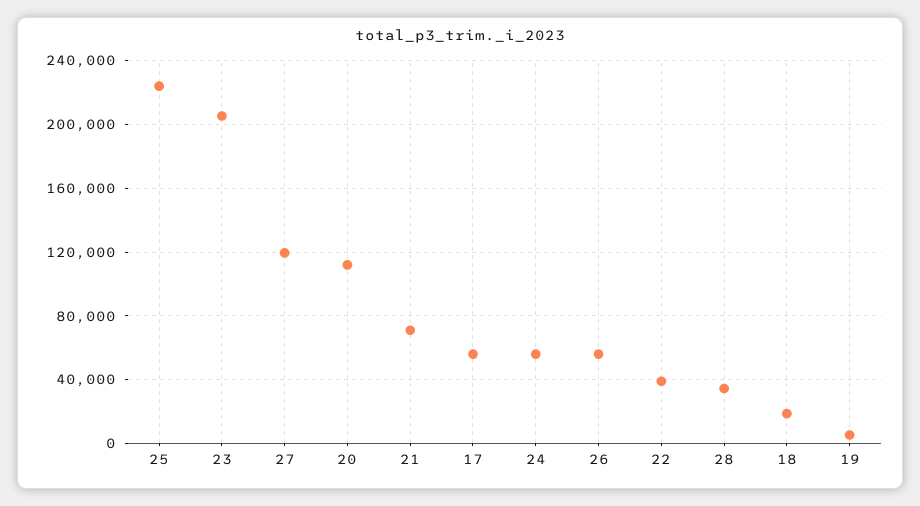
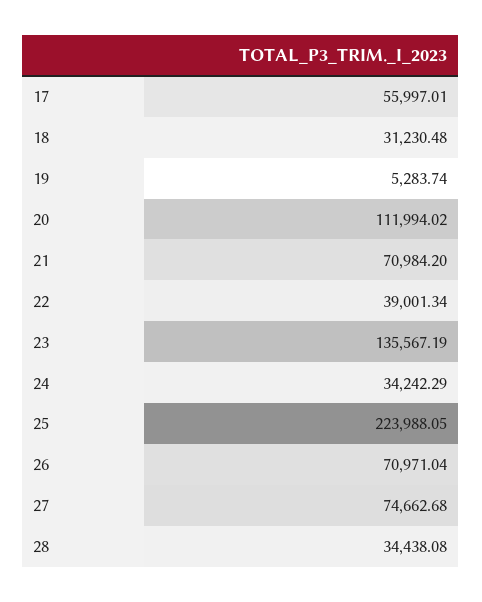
23: 205000 -> 135567.19
27: 120000 -> 74662.68
24: 55000 -> 34242.29
26: 55000 -> 70971.04
18: 20000 -> 31230.48

